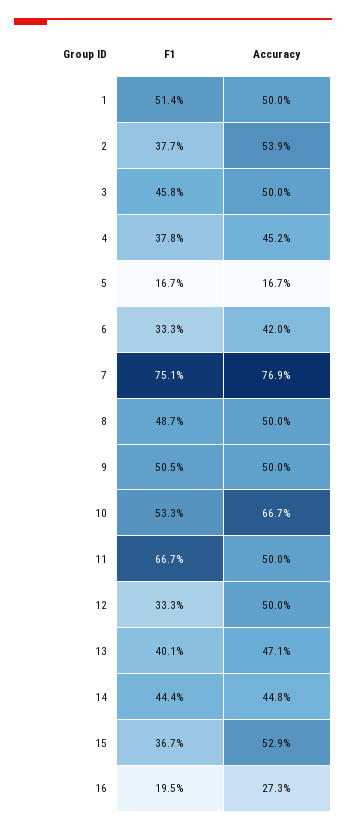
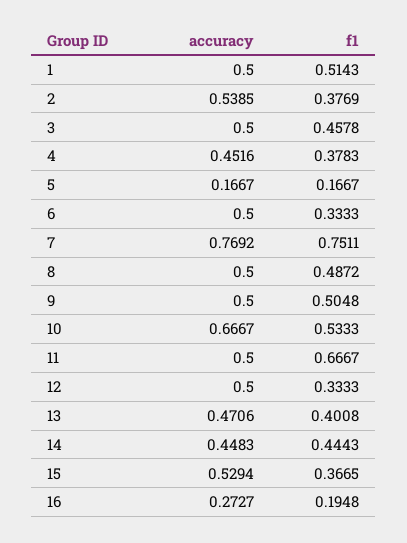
Accuracy, 6: 0.42 -> 0.5

